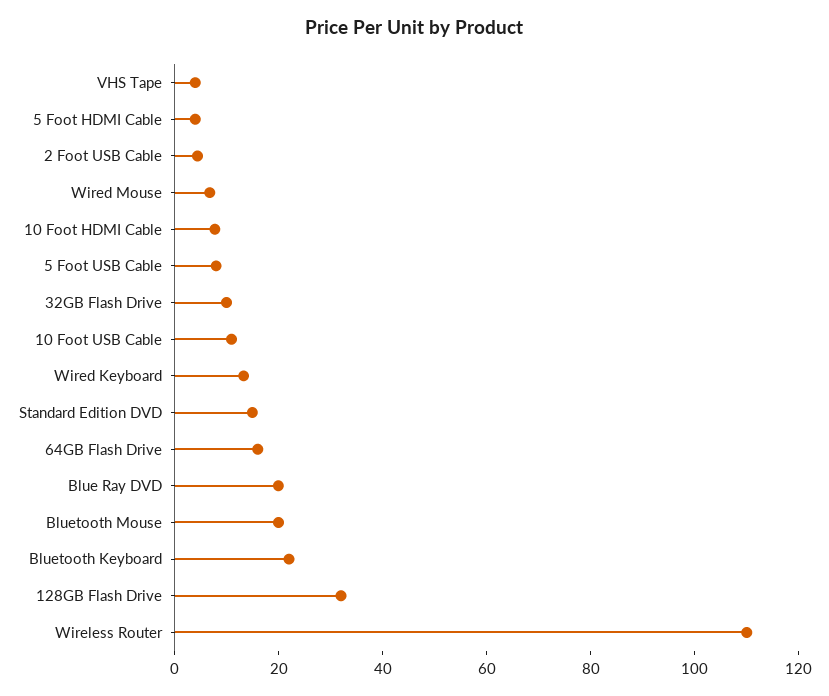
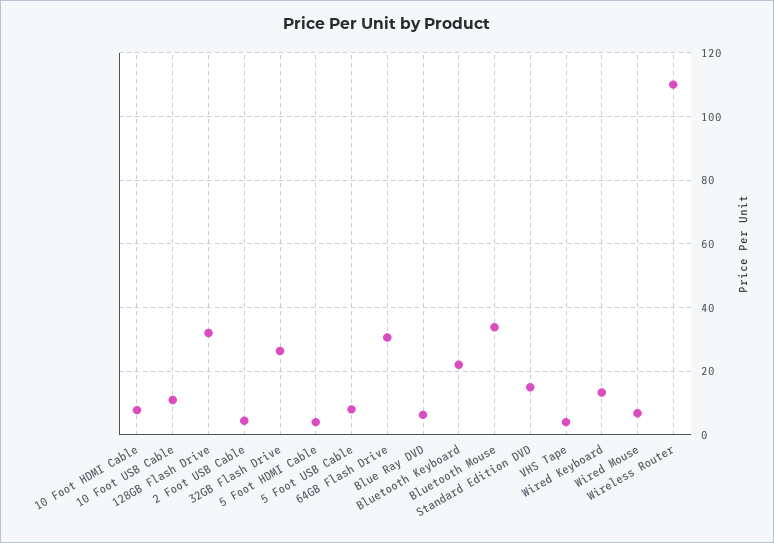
32GB Flash Drive: 10 -> 26
64GB Flash Drive: 15 -> 30
Blue Ray DVD: 20 -> 6
Bluetooth Mouse: 20 -> 34

